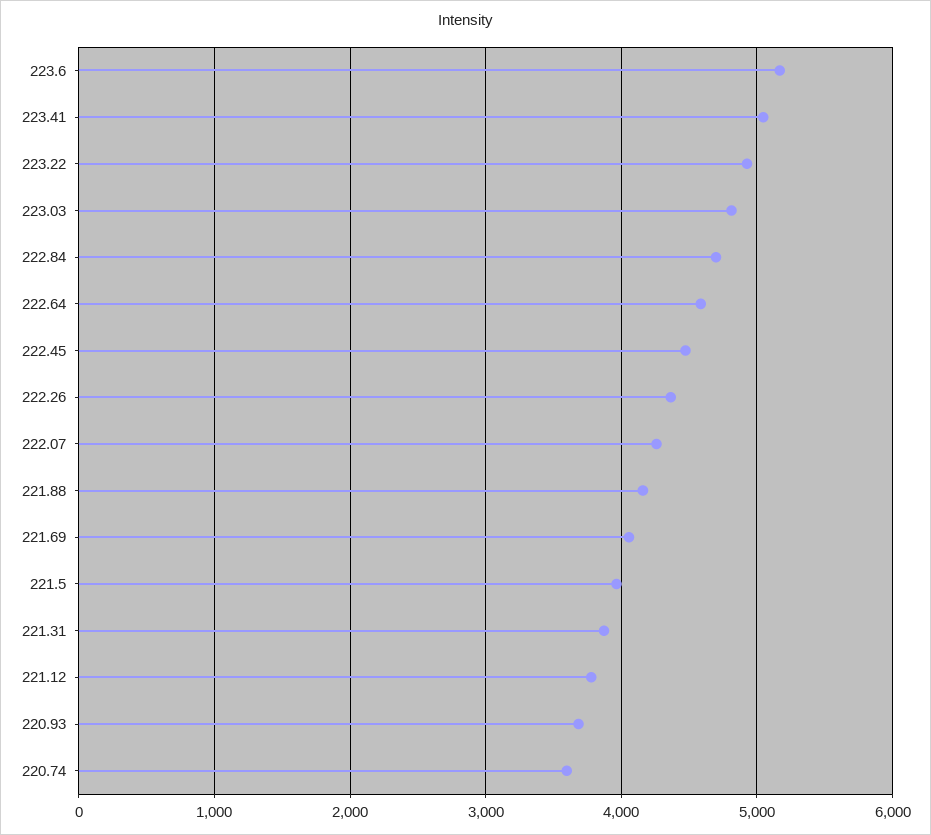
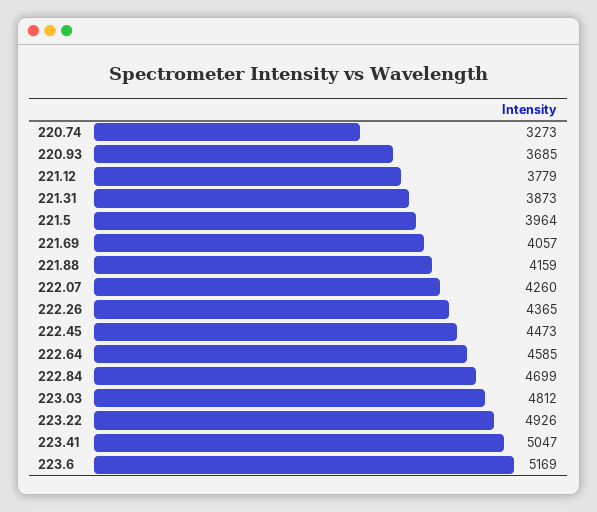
220.74: 3600 -> 3273

